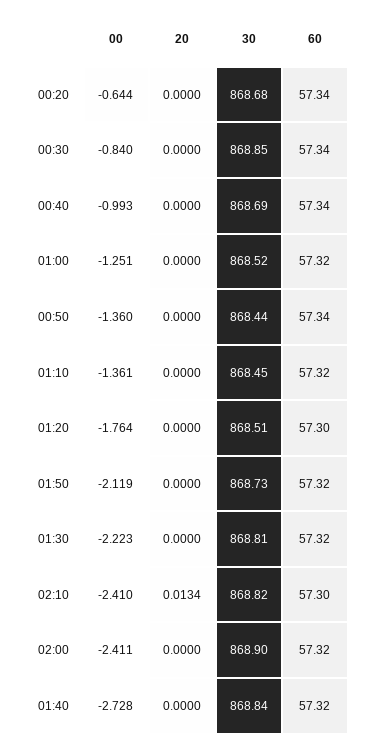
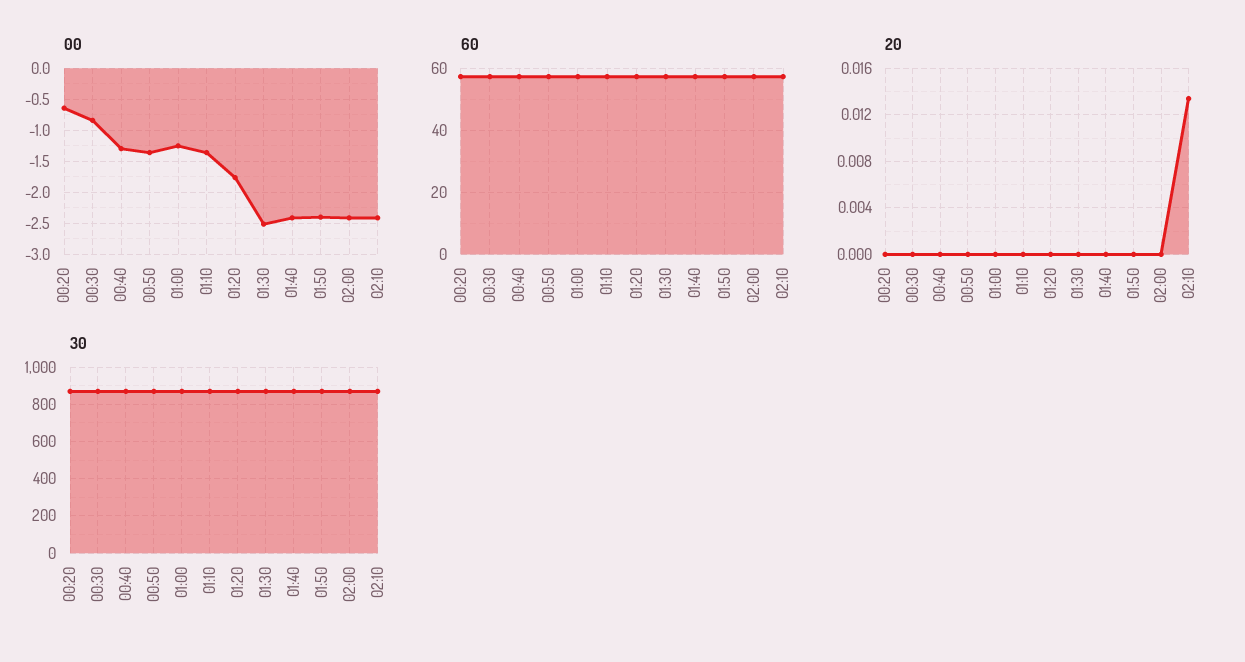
00, 00:40: -0.993 -> -1.3
00, 01:50: -2.119 -> -2.4
00, 01:30: -2.223 -> -2.5
00, 01:40: -2.728 -> -2.4

